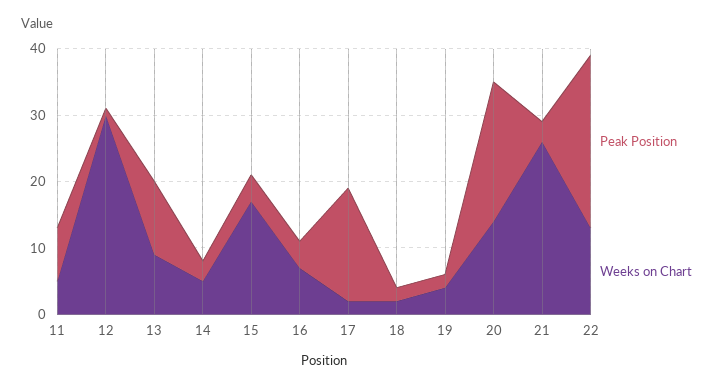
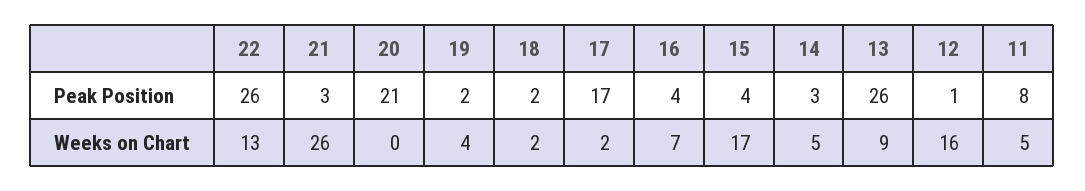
Weeks on Chart, 12: 30 -> 16
Peak Position, 13: 10 -> 26
Weeks on Chart, 20: 15 -> 0

